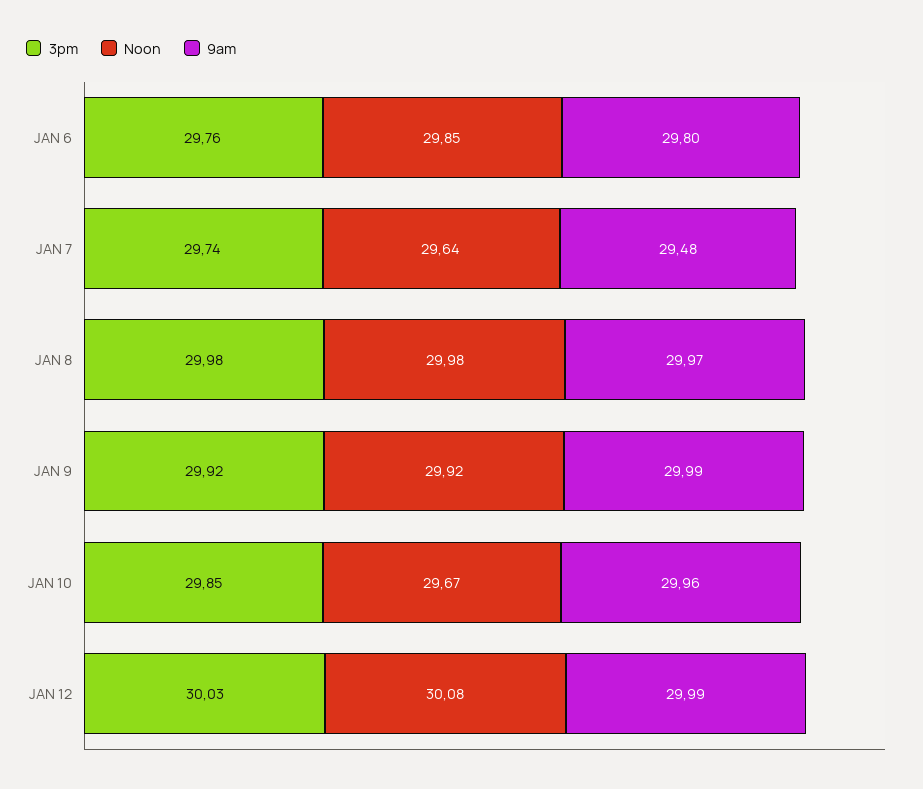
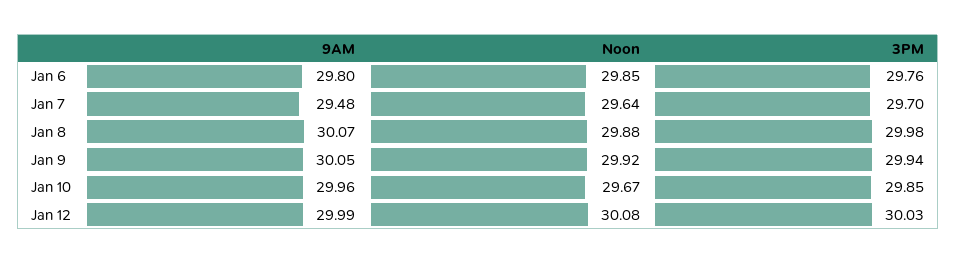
3pm, JAN 7: 29.74 -> 29.7
Noon, JAN 8: 29.98 -> 29.88
9am, JAN 8: 29.97 -> 30.07
3pm, JAN 9: 29.92 -> 29.94
9am, JAN 9: 29.99 -> 30.05

